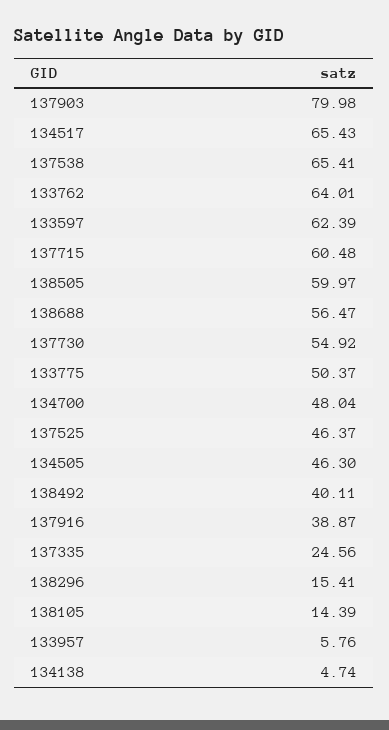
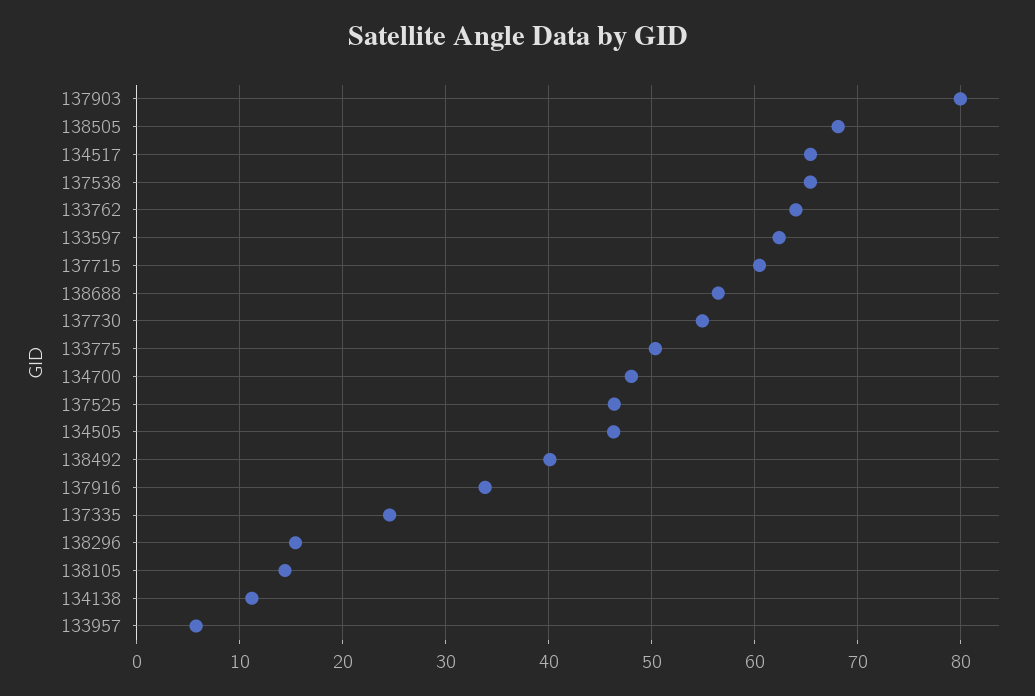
138505: 59.97 -> 68
137916: 38.87 -> 34
134138: 4.74 -> 11

